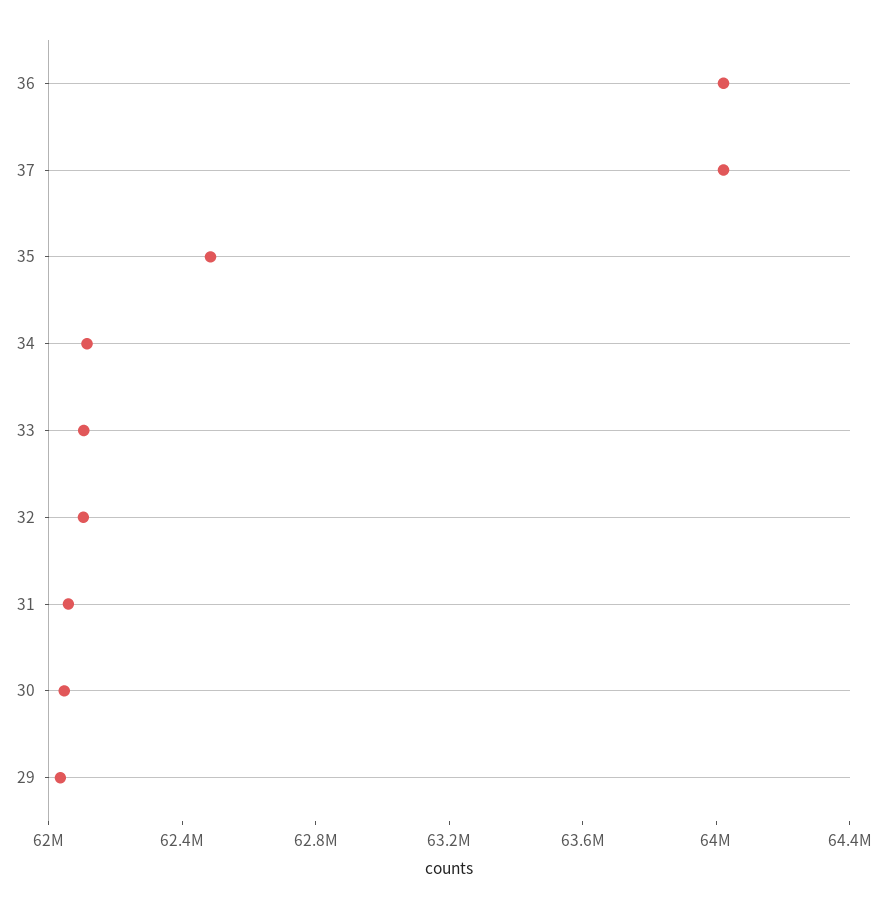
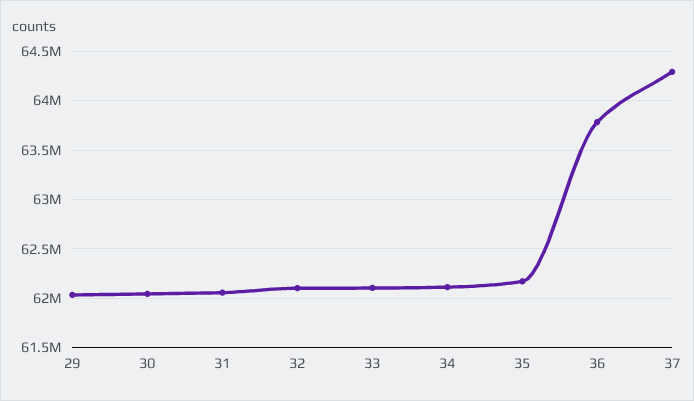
36: 64000000 -> 63800000
37: 64000000 -> 64300000
35: 62500000 -> 62200000

